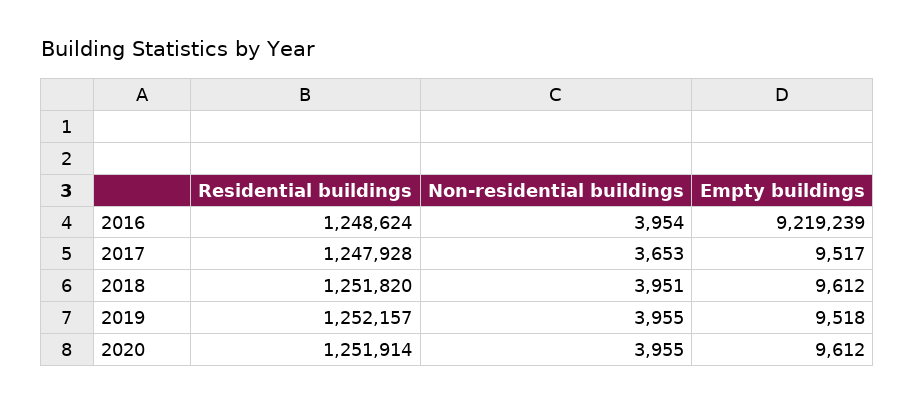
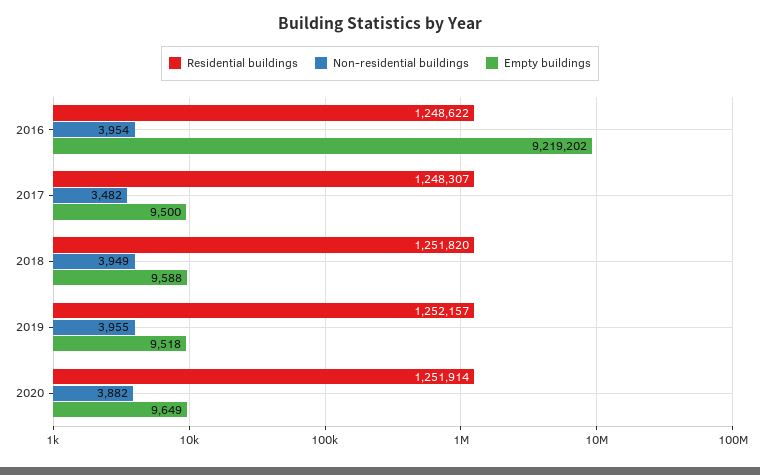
Residential buildings, 2016: 1248624 -> 1248622
Empty buildings, 2016: 9219239 -> 9219202
Residential buildings, 2017: 1247928 -> 1248307
Non-residential buildings, 2017: 3653 -> 3482
Empty buildings, 2017: 9517 -> 9500
Non-residential buildings, 2018: 3951 -> 3949
Empty buildings, 2018: 9612 -> 9588
Non-residential buildings, 2020: 3955 -> 3882
Empty buildings, 2020: 9612 -> 9649

